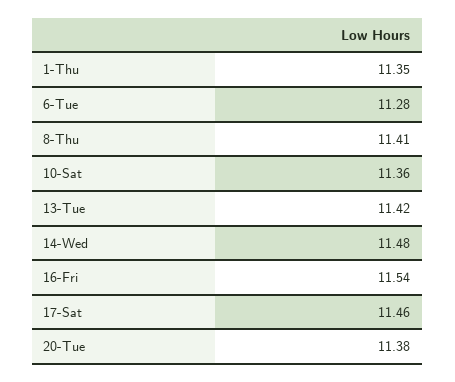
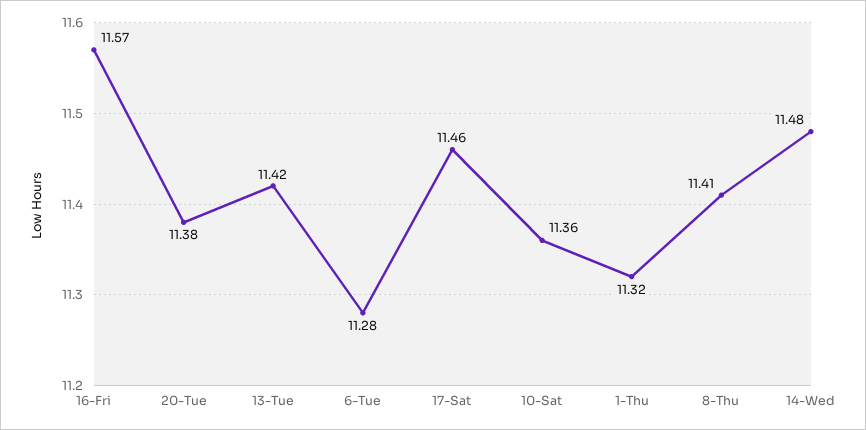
1-Thu: 11.35 -> 11.32
16-Fri: 11.54 -> 11.57

